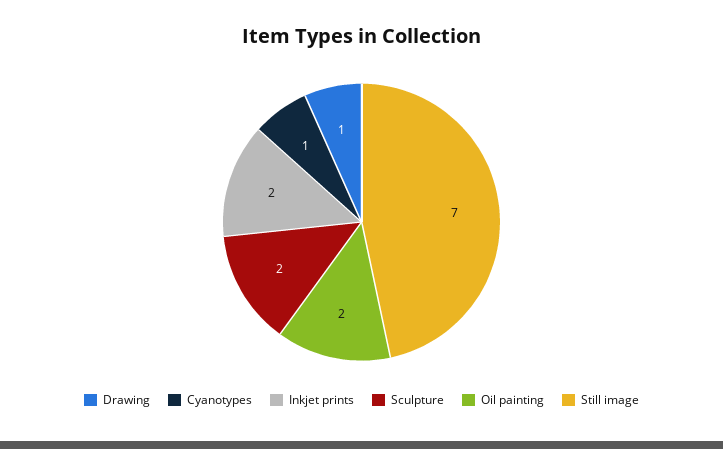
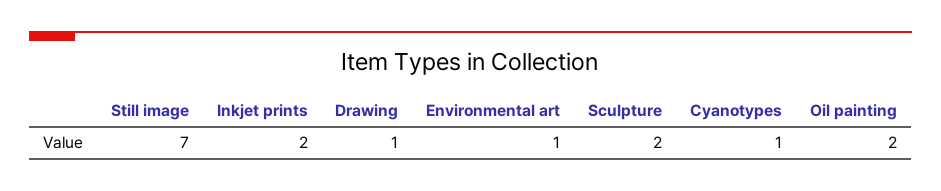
Environmental art: none -> 1

